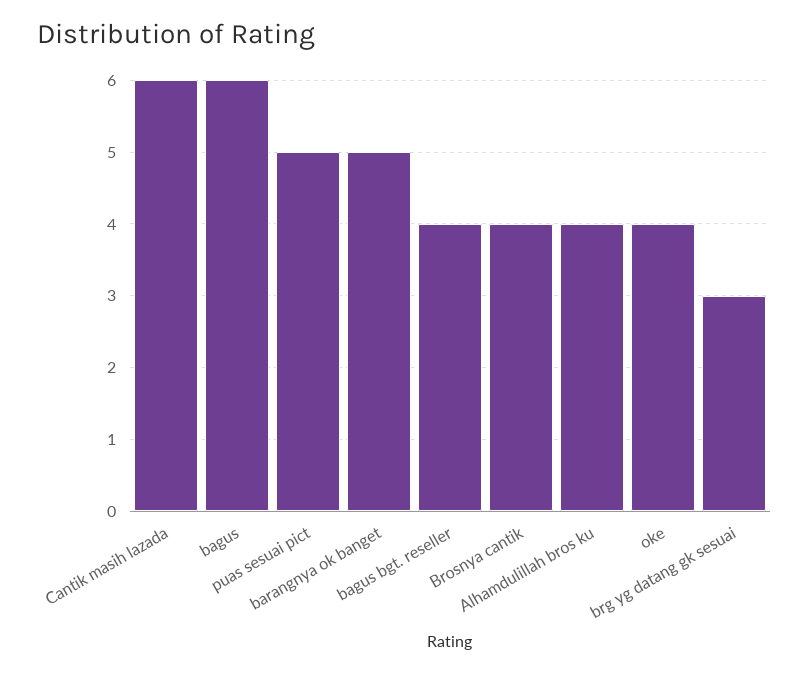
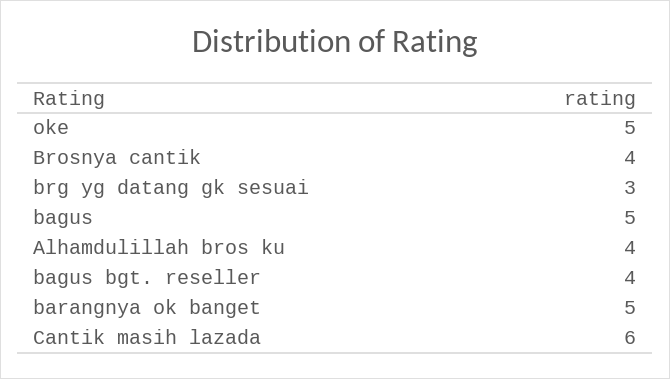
bagus: 6 -> 5
puas sesuai pict: 5 -> none
oke: 4 -> 5

